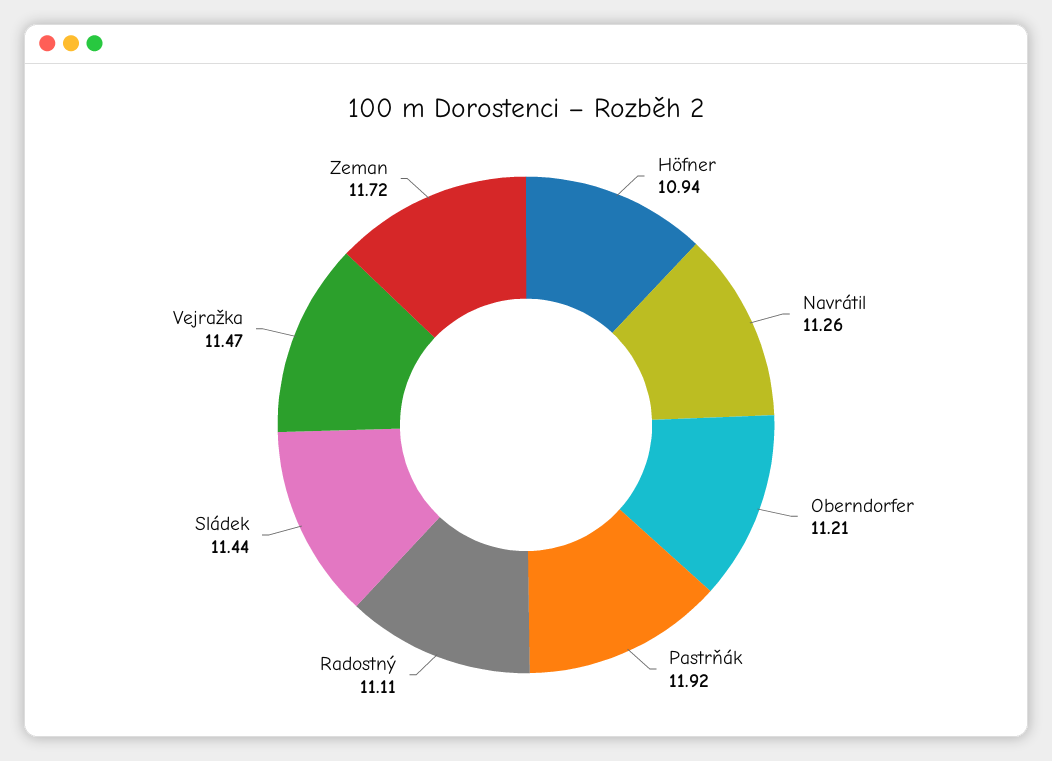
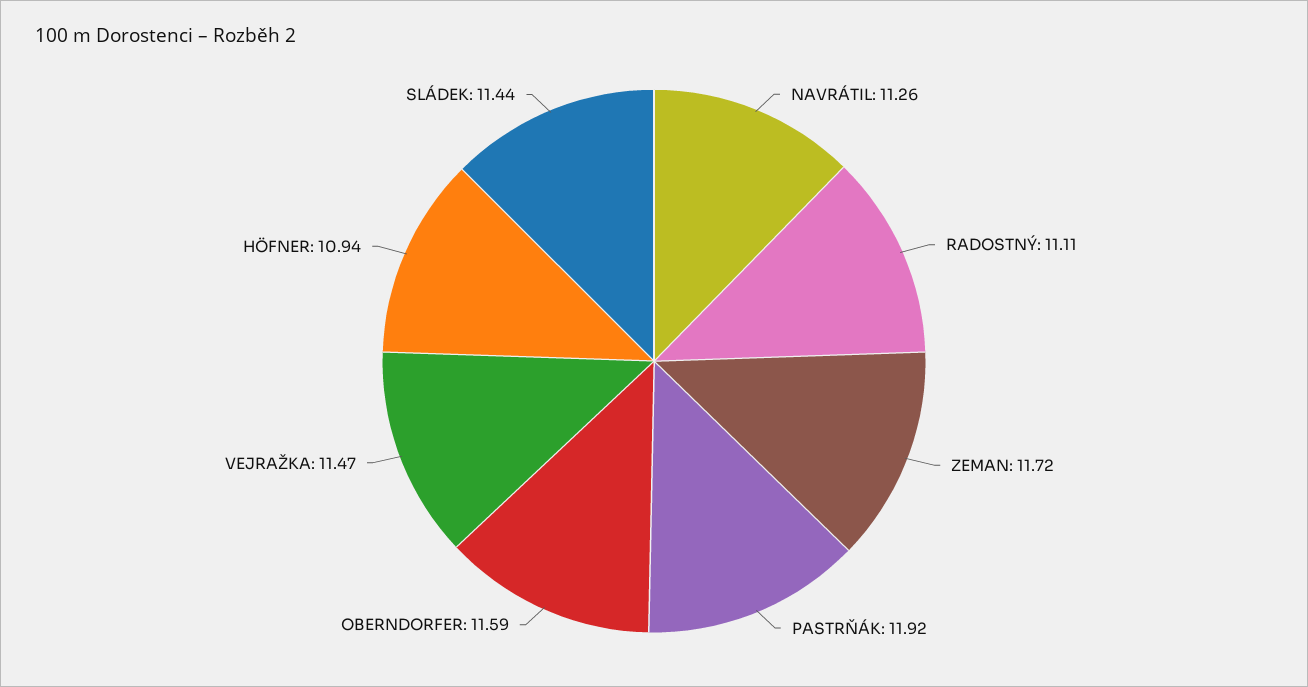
Oberndorfer: 11.21 -> 11.59

